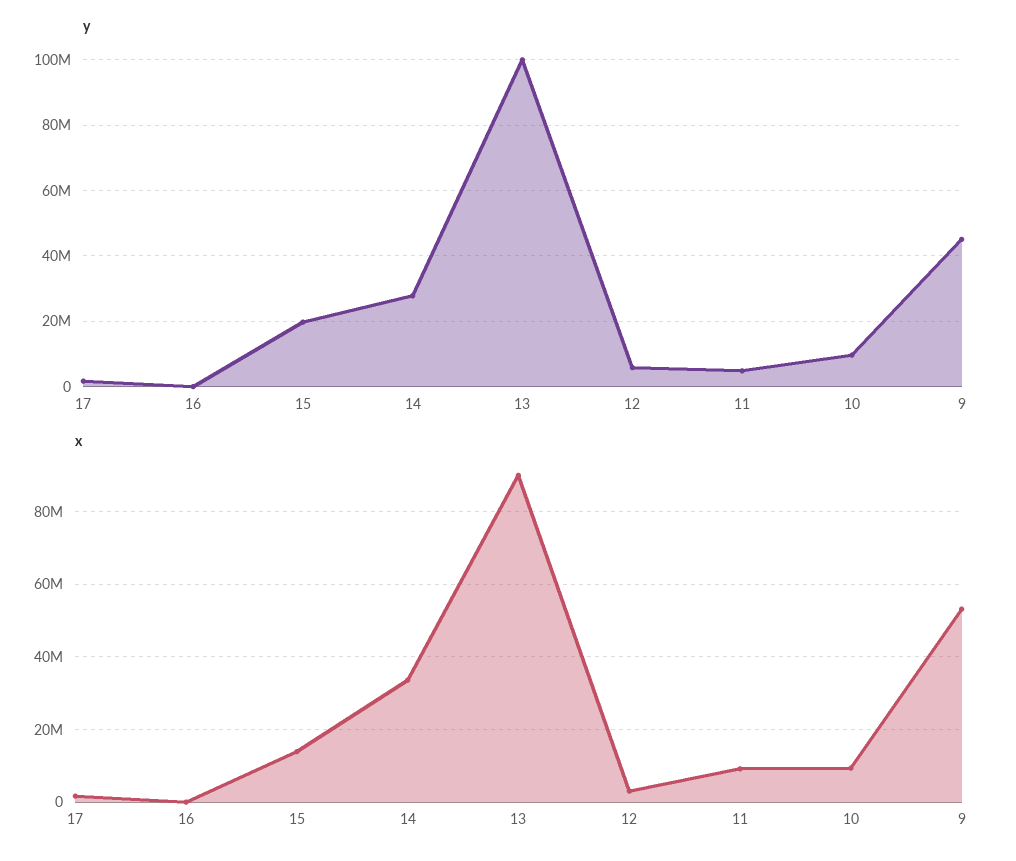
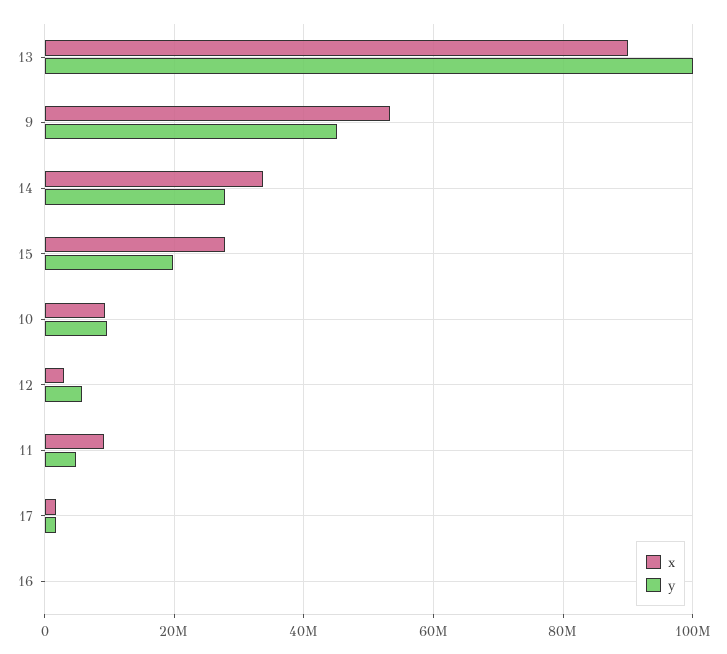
x, 15: 14000000 -> 28000000

